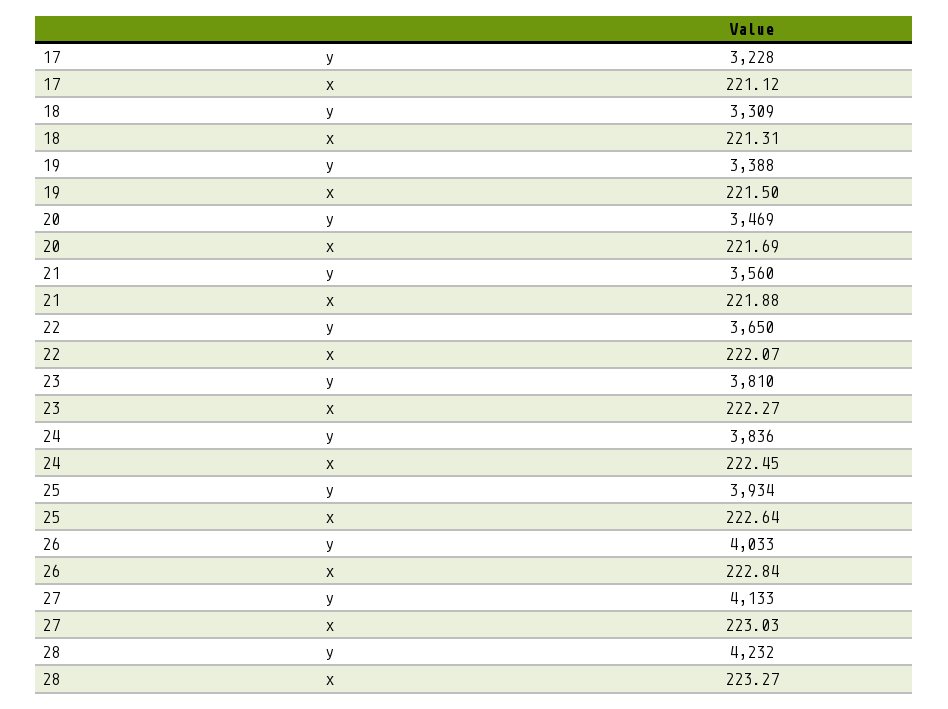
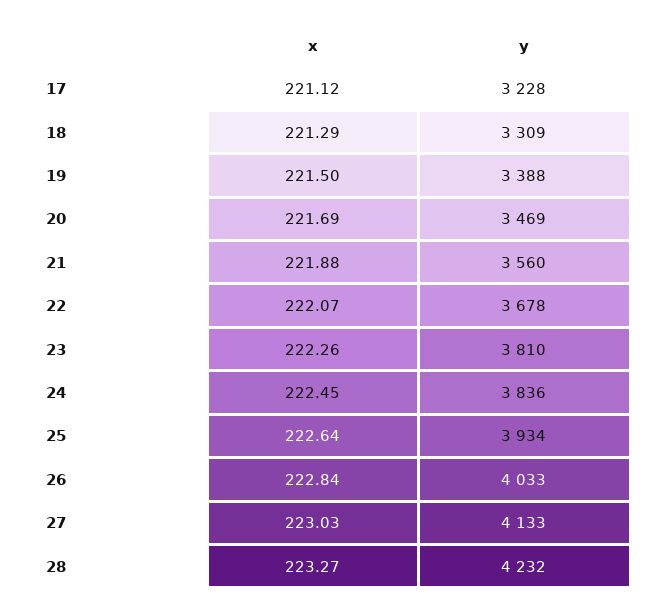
18, x: 221.31 -> 221.29
22, y: 3650 -> 3678
23, x: 222.27 -> 222.26

